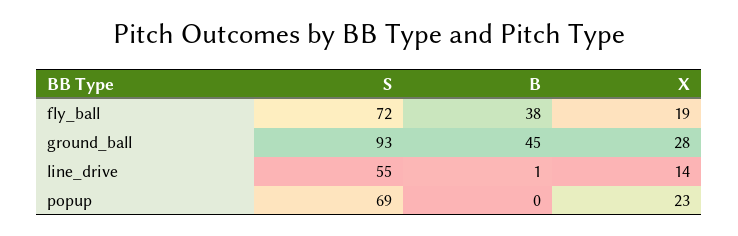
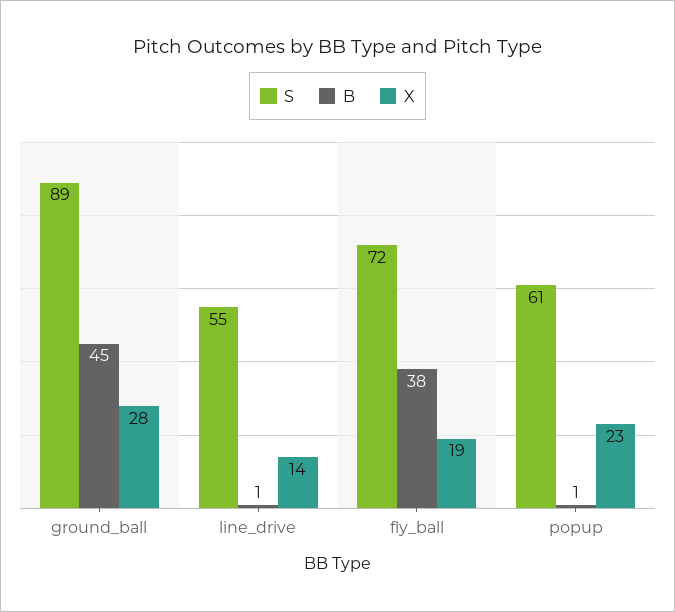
S, ground_ball: 93 -> 89
S, popup: 69 -> 61
B, popup: 0 -> 1

